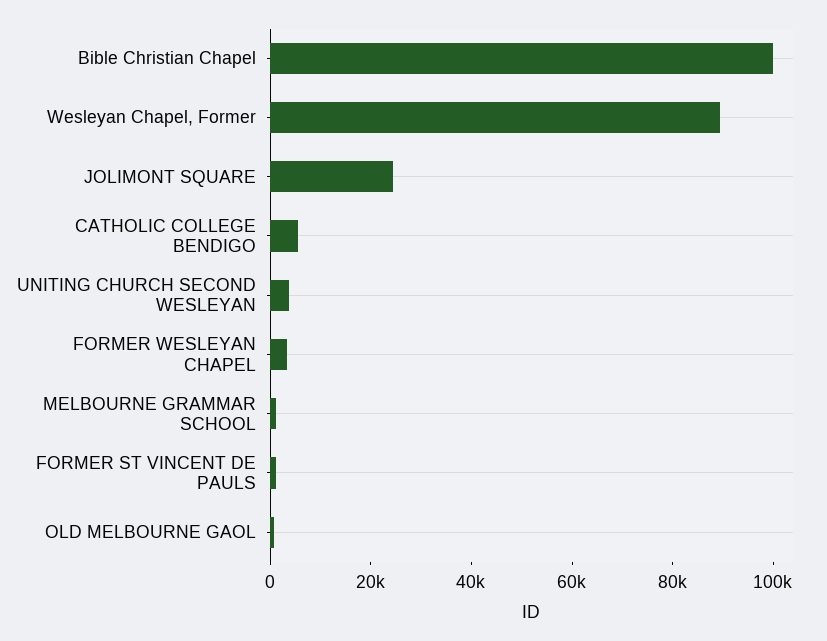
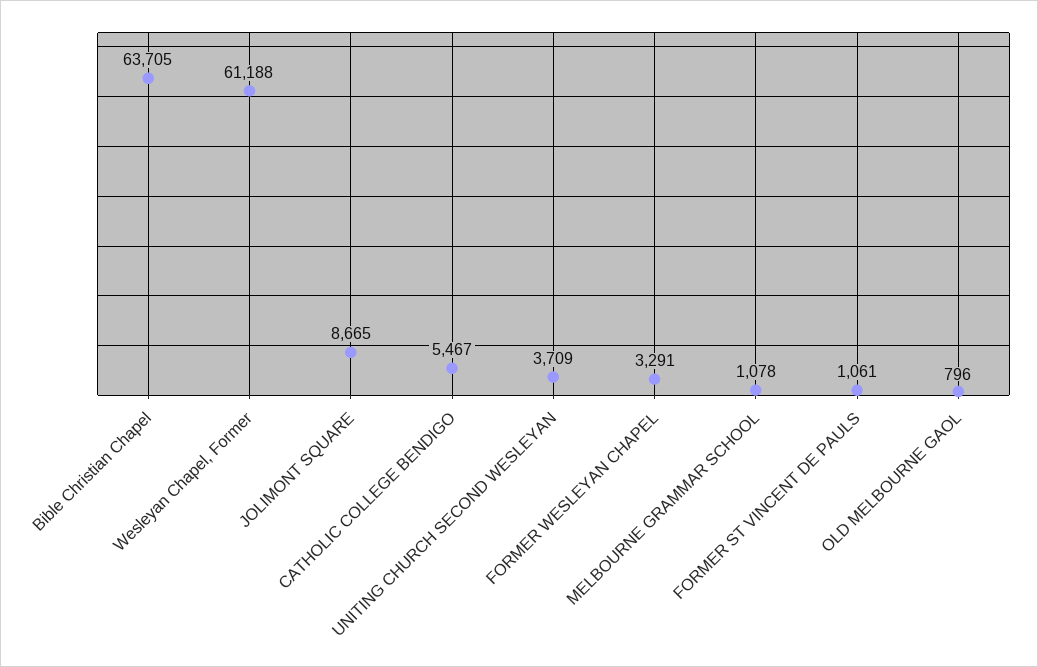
Bible Christian Chapel: 100000 -> 63705
Wesleyan Chapel, Former: 90000 -> 61188
JOLIMONT SQUARE: 25000 -> 8665

